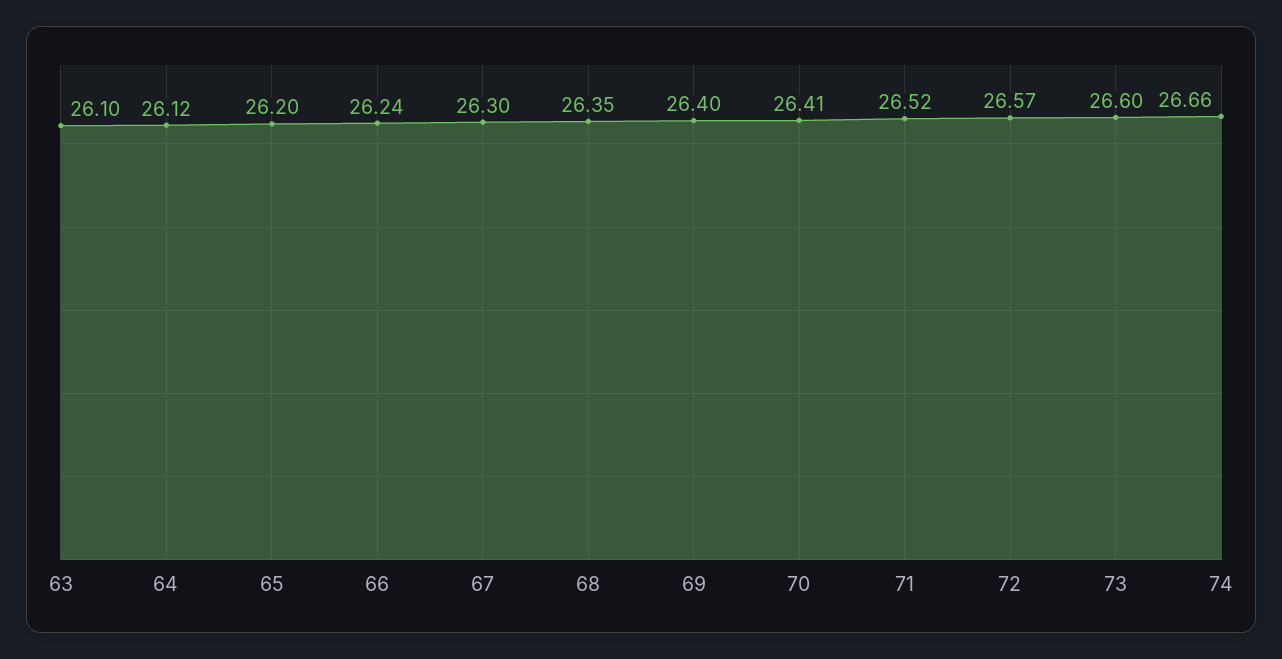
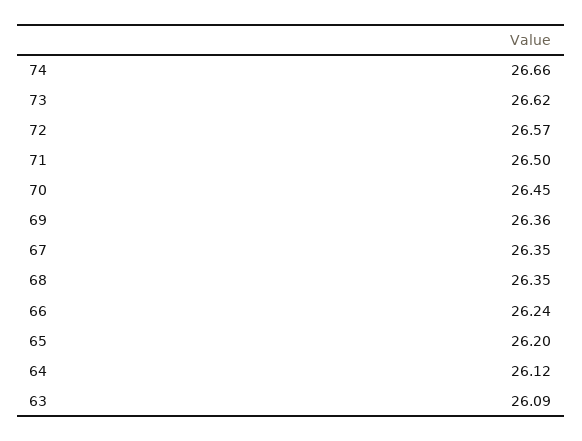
63: 26.1 -> 26.09
67: 26.3 -> 26.35
69: 26.4 -> 26.36
70: 26.41 -> 26.45
71: 26.52 -> 26.5
73: 26.6 -> 26.62

